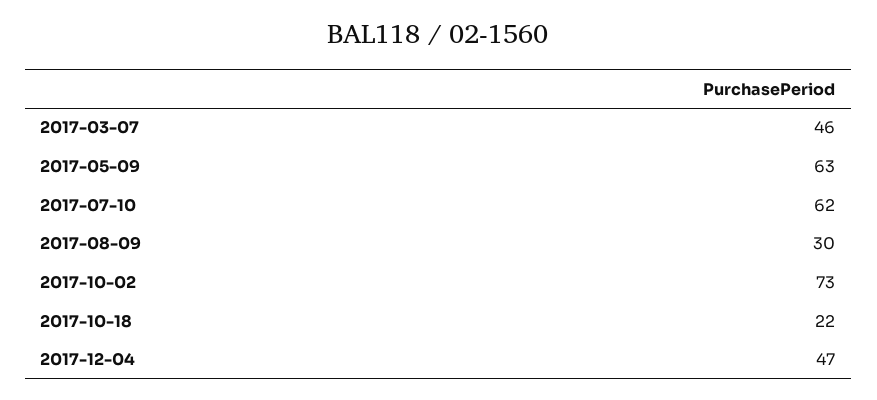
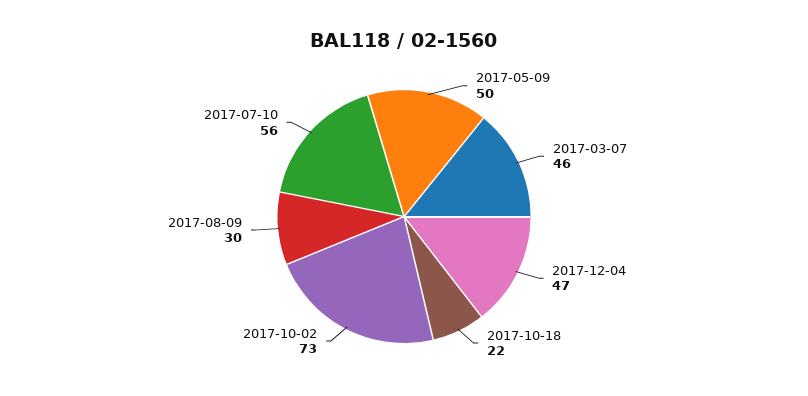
2017-05-09: 63 -> 50
2017-07-10: 62 -> 56

